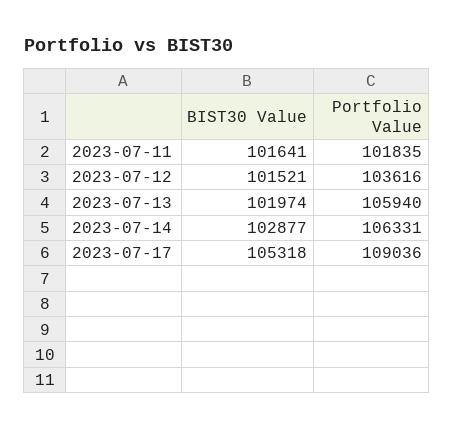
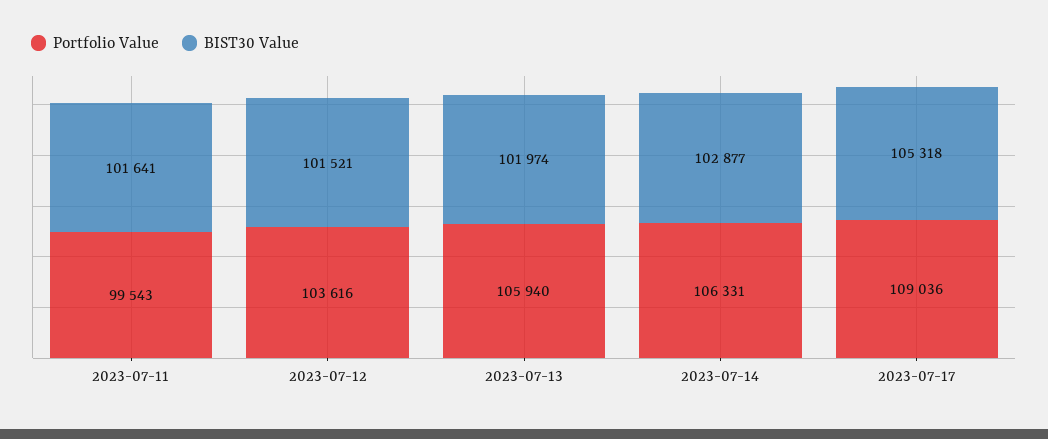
Portfolio Value, 2023-07-11: 101835 -> 99543

